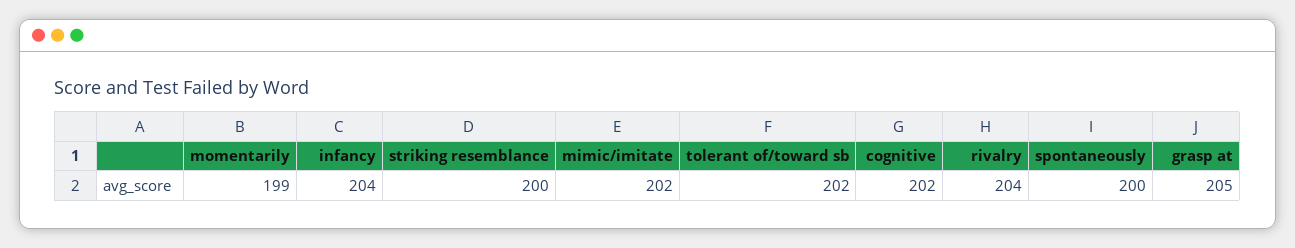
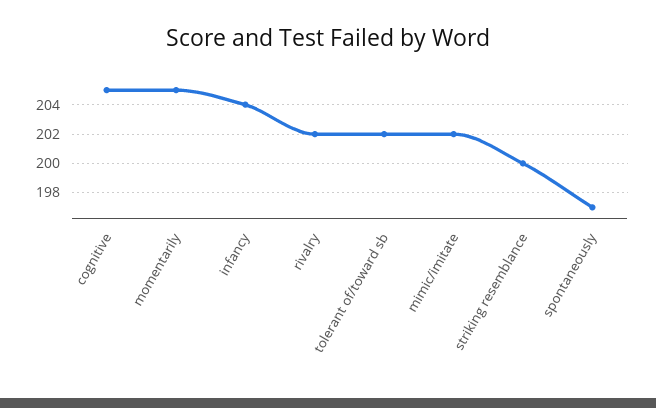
momentarily: 199 -> 205
cognitive: 202 -> 205
rivalry: 204 -> 202
spontaneously: 200 -> 197
grasp at: 205 -> none

